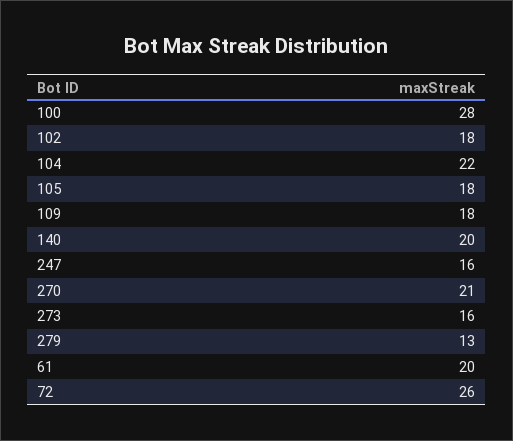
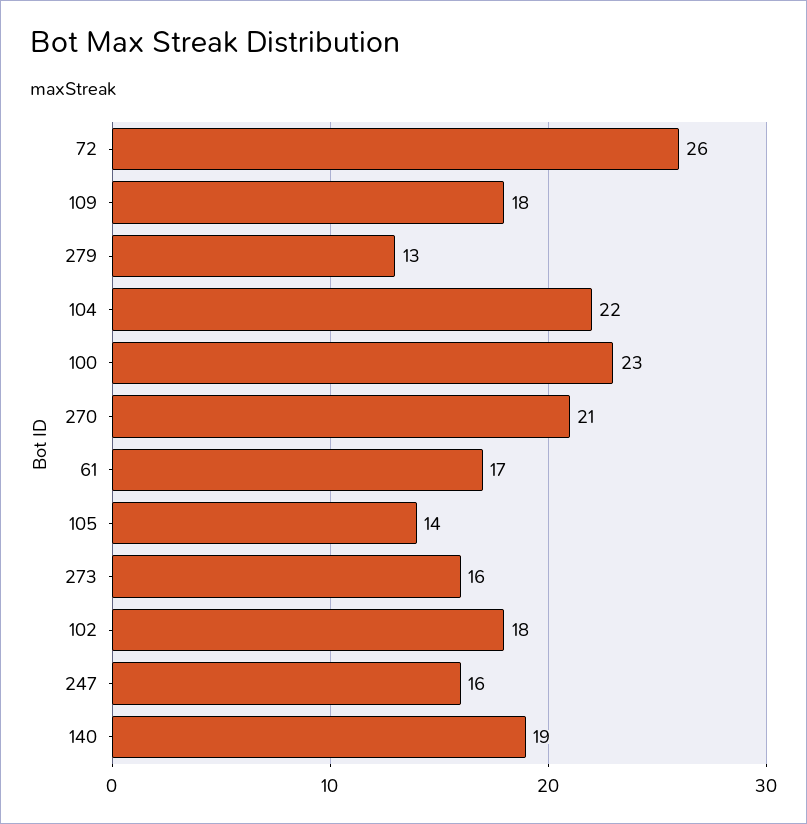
100: 28 -> 23
105: 18 -> 14
140: 20 -> 19
61: 20 -> 17

